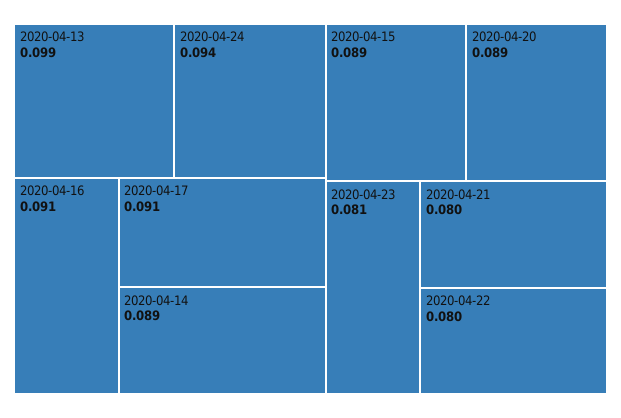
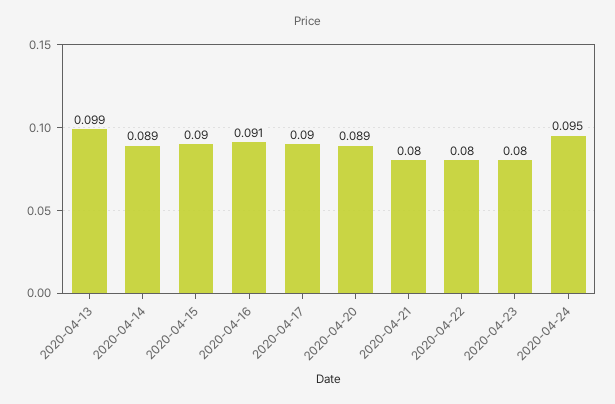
2020-04-24: 0.094 -> 0.095
2020-04-17: 0.091 -> 0.09
2020-04-15: 0.089 -> 0.09
2020-04-23: 0.081 -> 0.08

